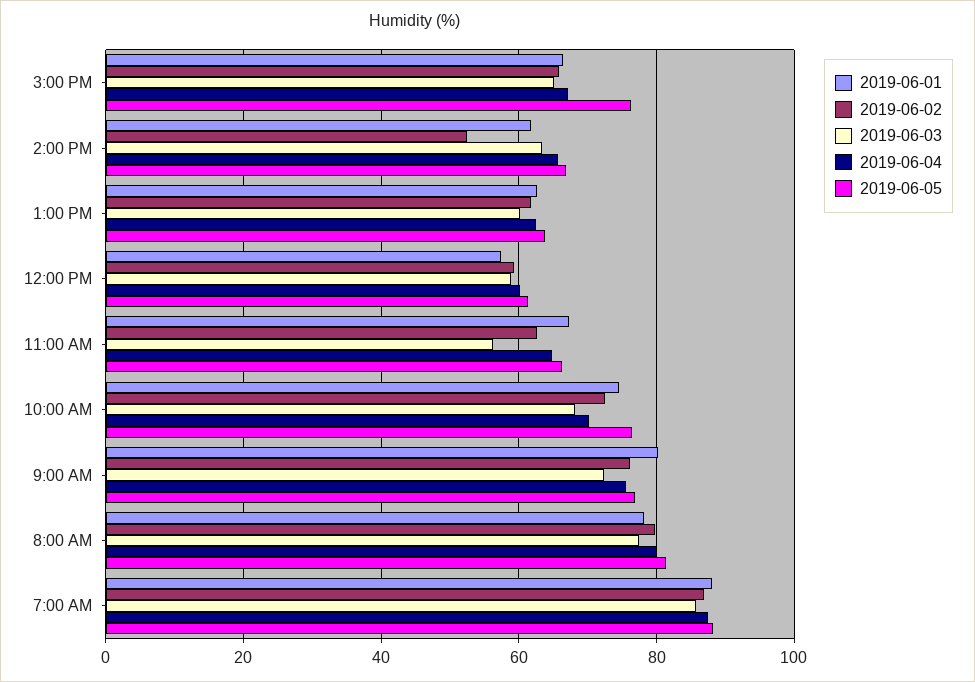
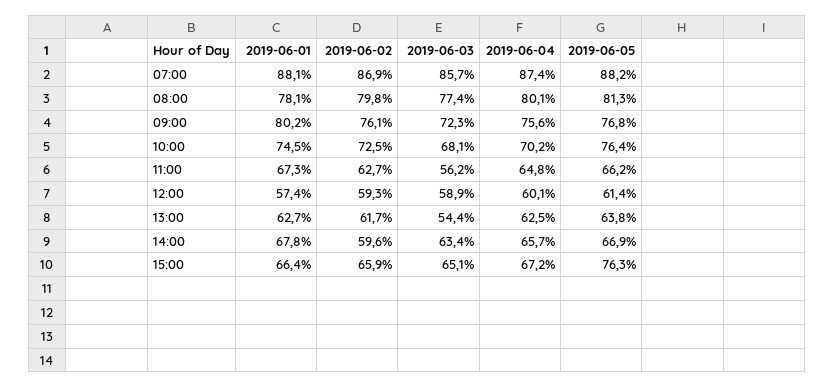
2019-06-01, 2:00 PM: 62 -> 67.8
2019-06-02, 2:00 PM: 52 -> 59.6
2019-06-03, 1:00 PM: 60 -> 54.4

